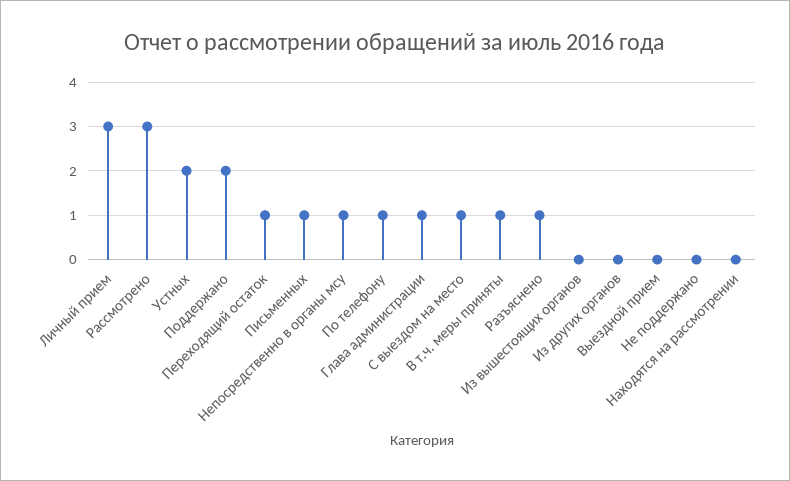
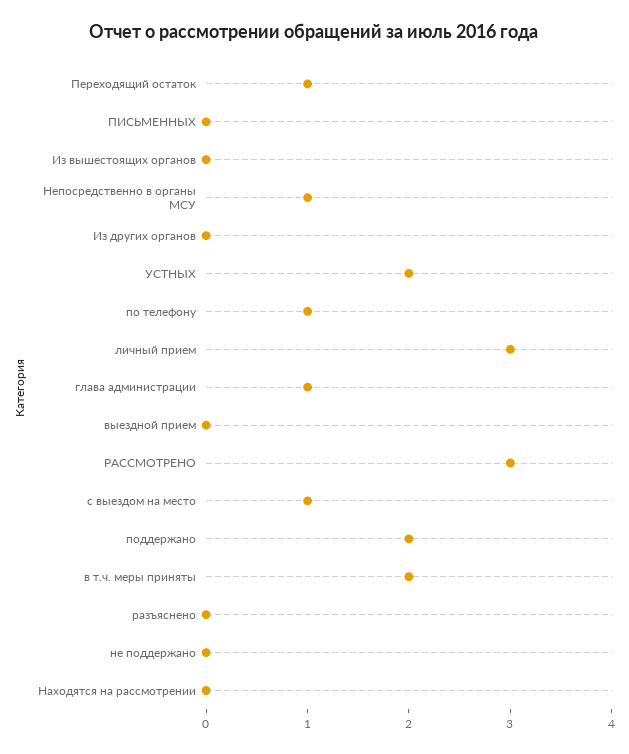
Письменных: 1 -> 0
В т.ч. меры приняты: 1 -> 2
Разъяснено: 1 -> 0

